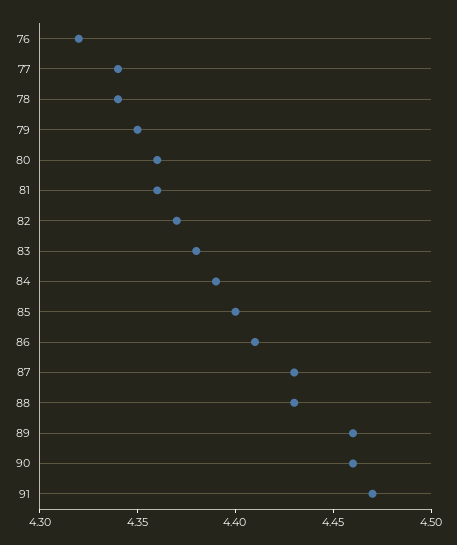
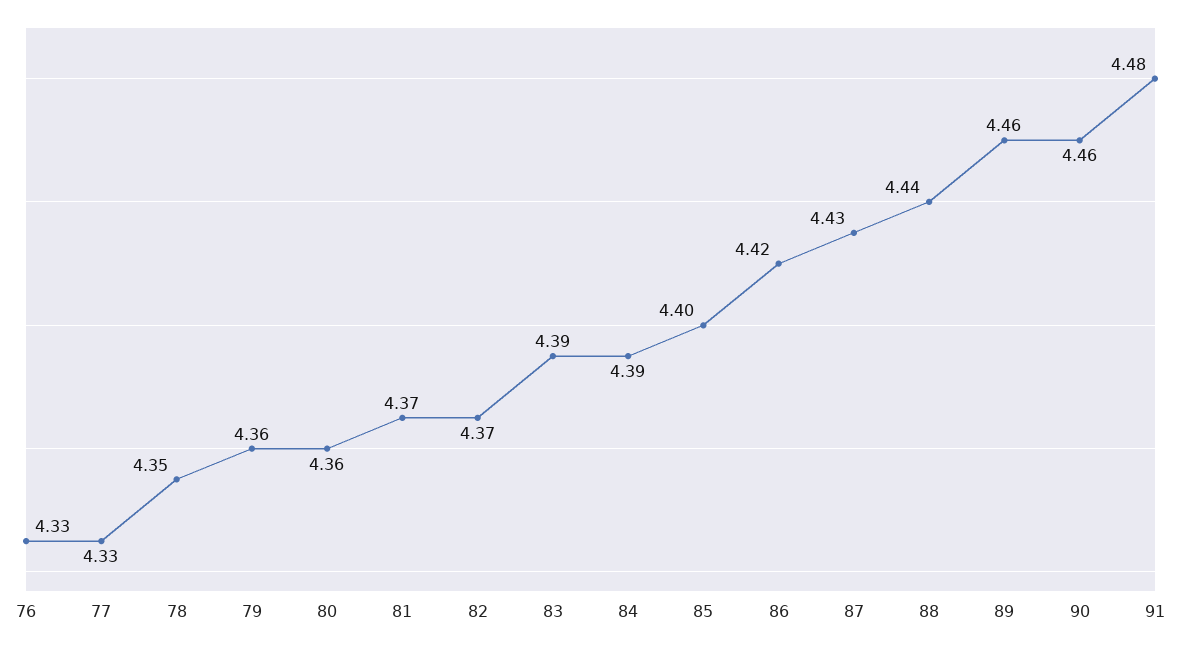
76: 4.32 -> 4.33
77: 4.34 -> 4.33
78: 4.34 -> 4.35
79: 4.35 -> 4.36
81: 4.36 -> 4.37
83: 4.38 -> 4.39
86: 4.41 -> 4.42
88: 4.43 -> 4.44
91: 4.47 -> 4.48

